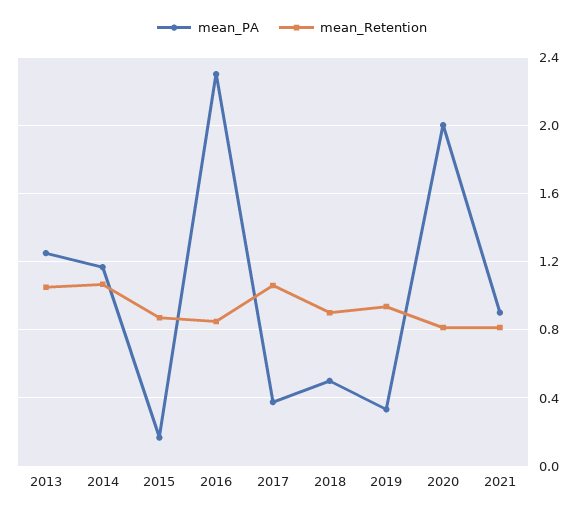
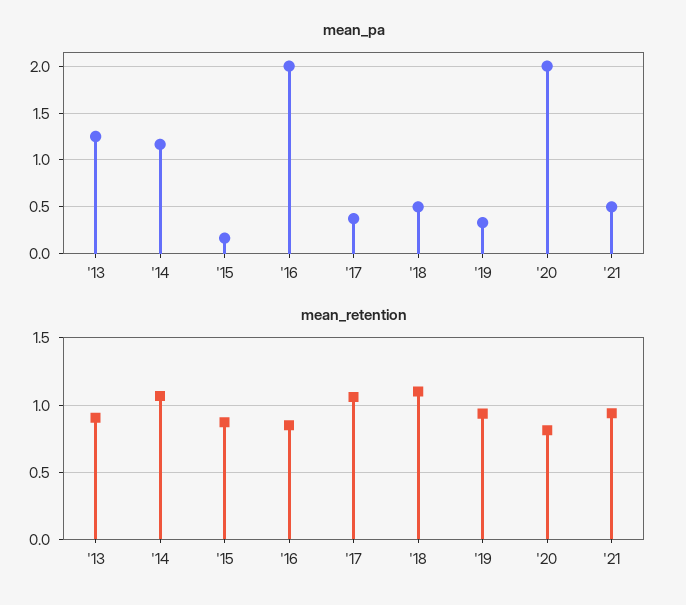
mean_Retention, 2013: 1.05 -> 0.9
mean_PA, 2016: 2.3 -> 2
mean_Retention, 2018: 0.9 -> 1.1
mean_PA, 2021: 0.9 -> 0.5
mean_Retention, 2021: 0.8 -> 0.95

